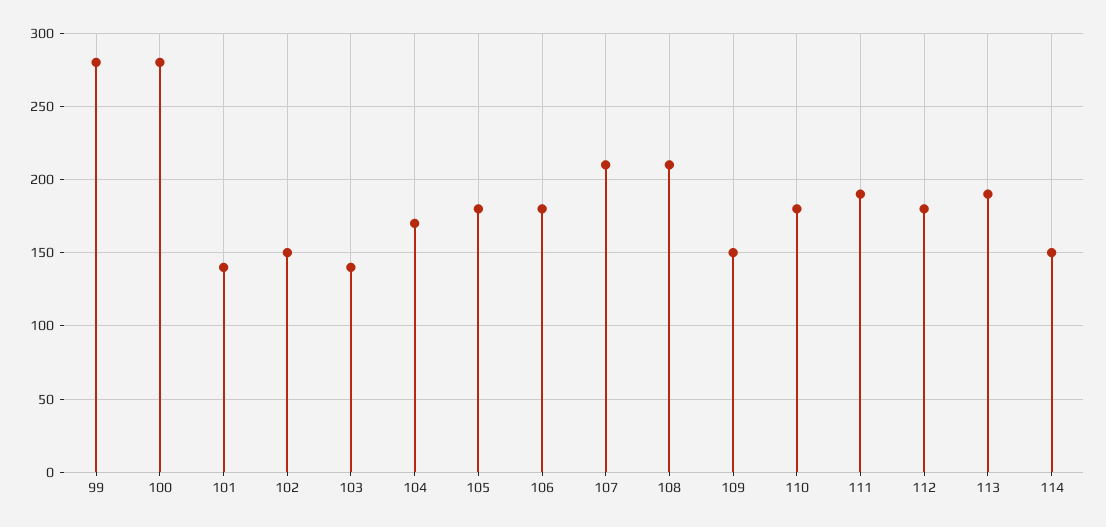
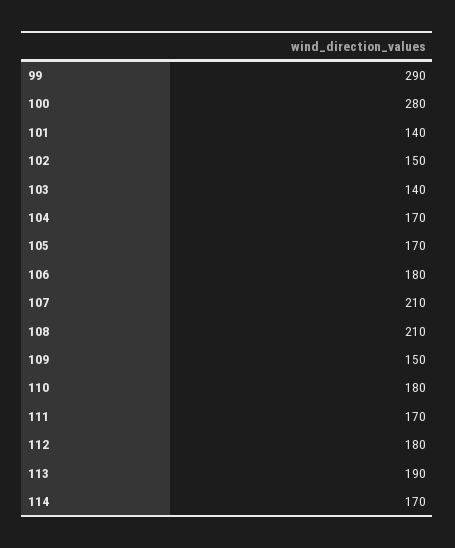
99: 280 -> 290
105: 180 -> 170
111: 190 -> 170
114: 150 -> 170

